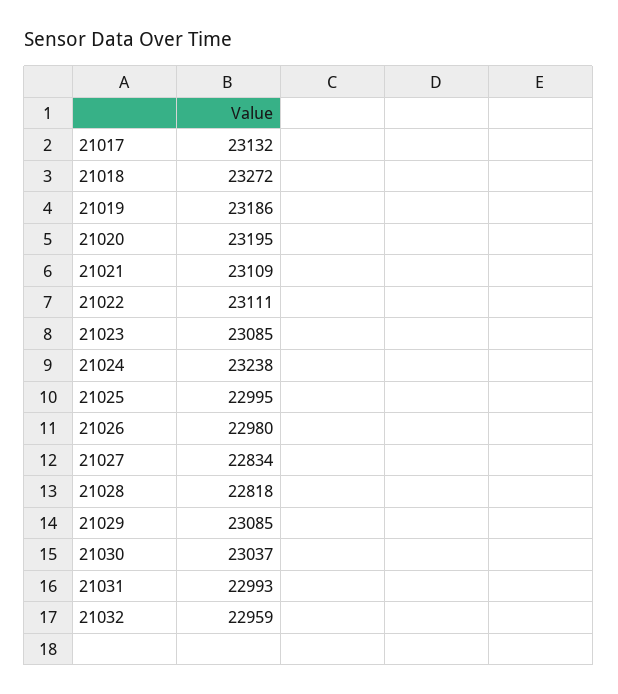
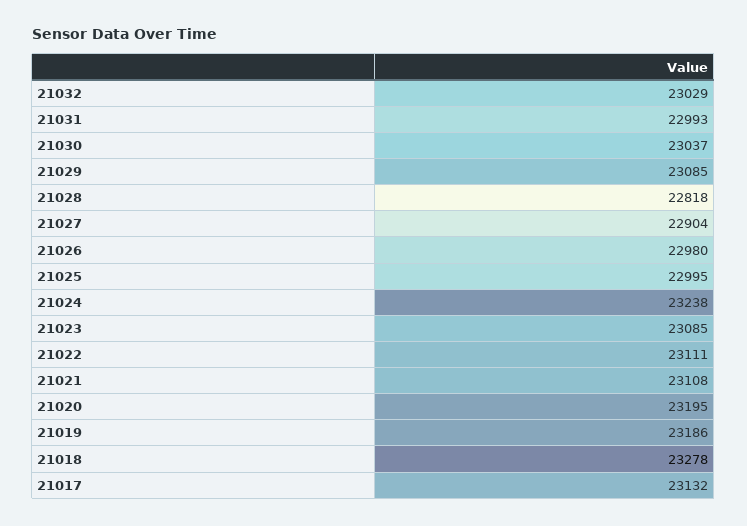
21018: 23272 -> 23278
21021: 23109 -> 23108
21027: 22834 -> 22904
21032: 22959 -> 23029

